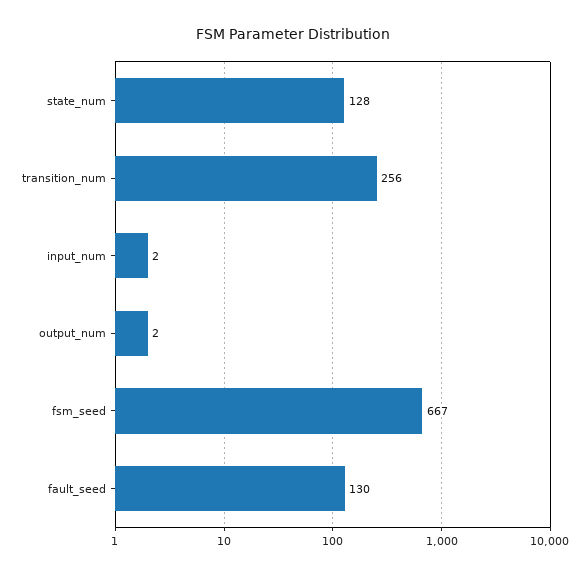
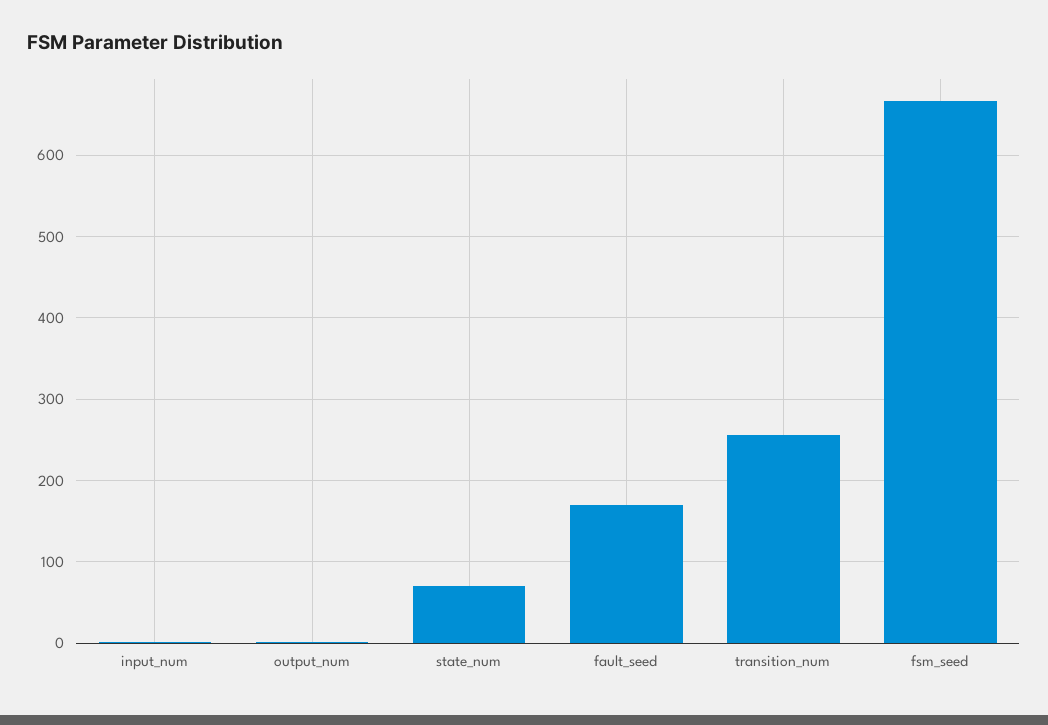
state_num: 128 -> 70
fault_seed: 130 -> 170

